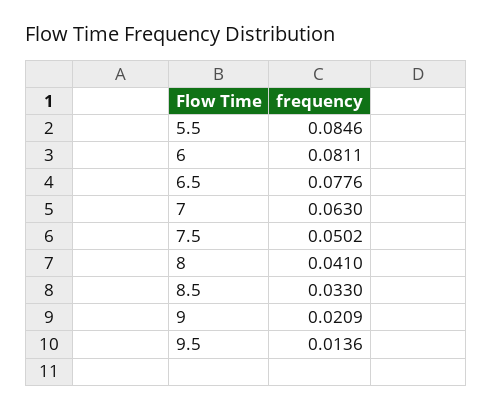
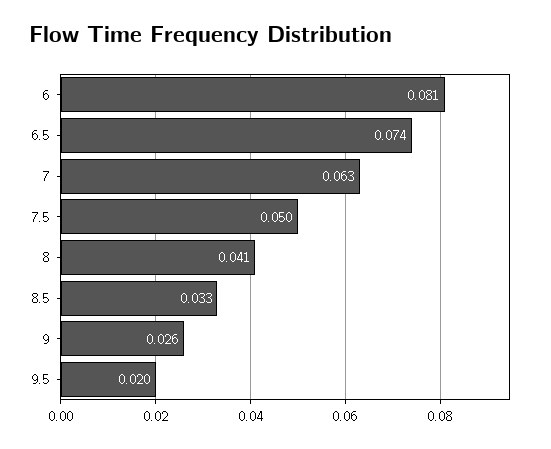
5.5: 0.0846 -> none
6.5: 0.0776 -> 0.074
9: 0.0209 -> 0.026
9.5: 0.0136 -> 0.02

